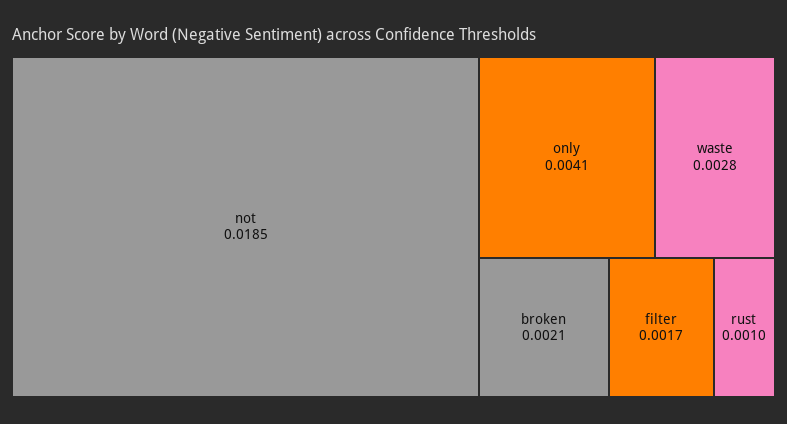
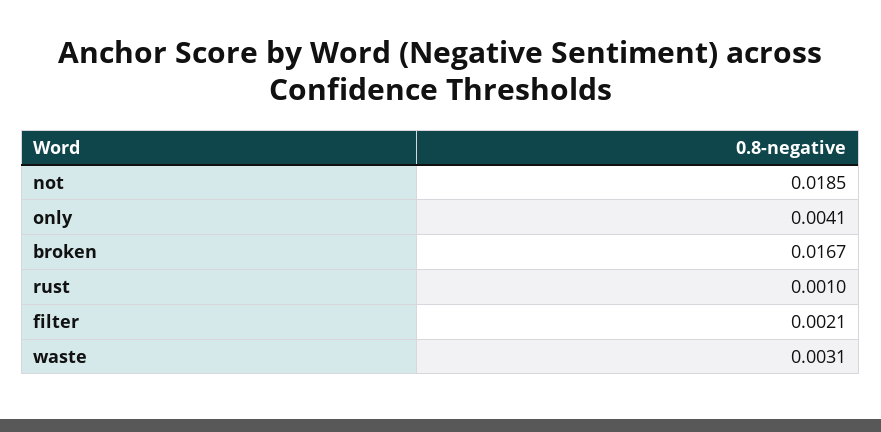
waste: 0.0028 -> 0.0031
broken: 0.0021 -> 0.0167
filter: 0.0017 -> 0.0021

